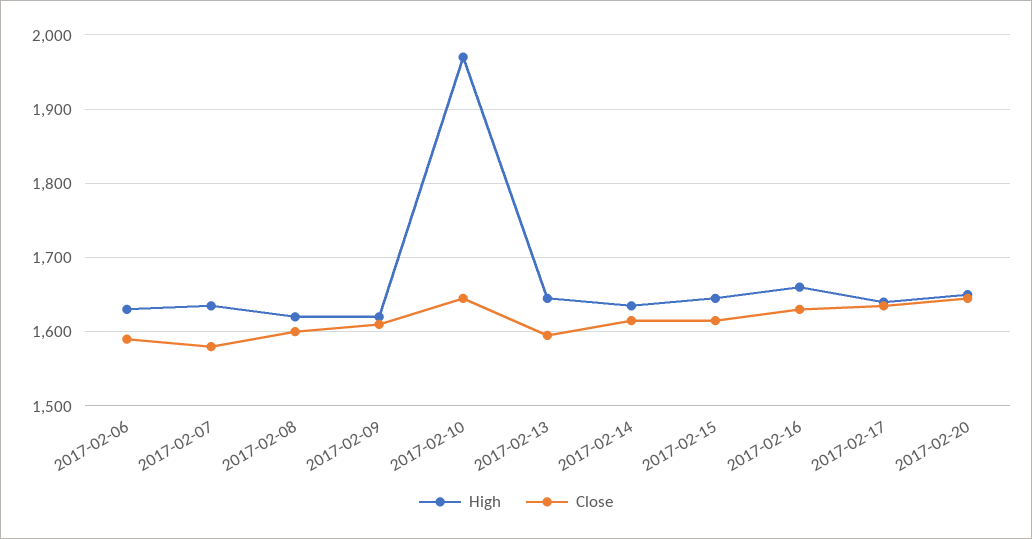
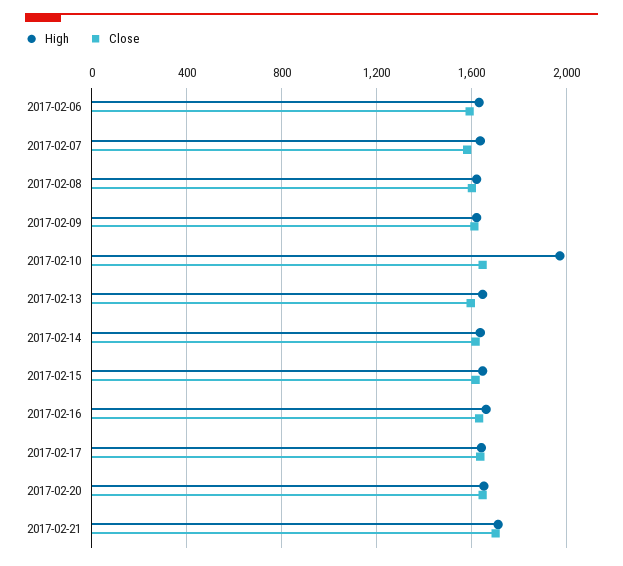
High, 2017-02-21: none -> 1700
Close, 2017-02-21: none -> 1700

